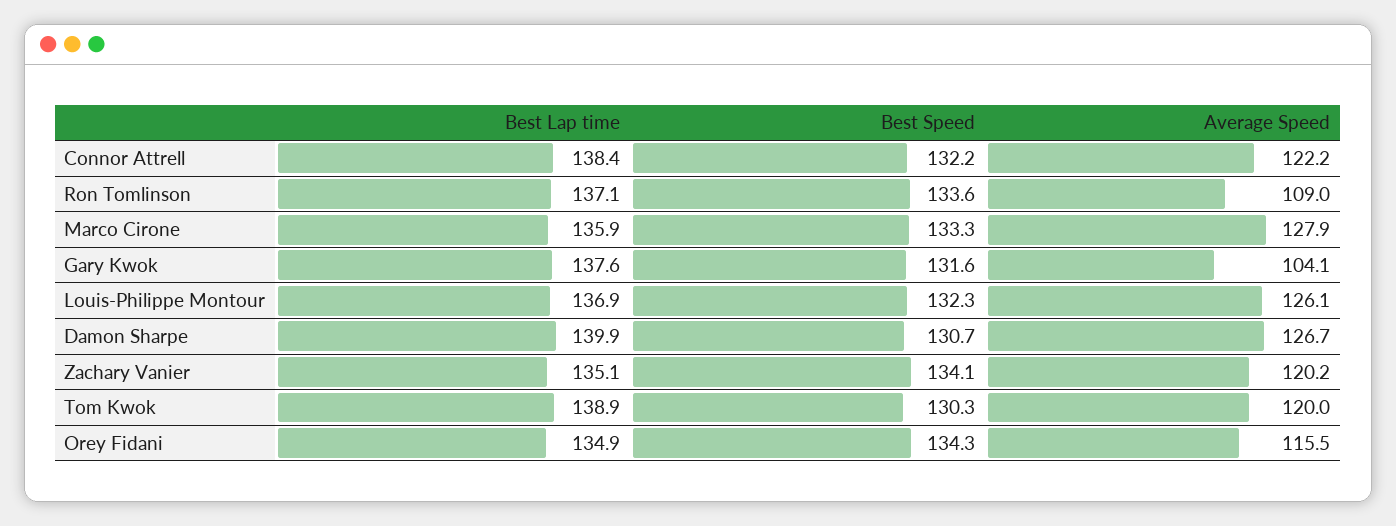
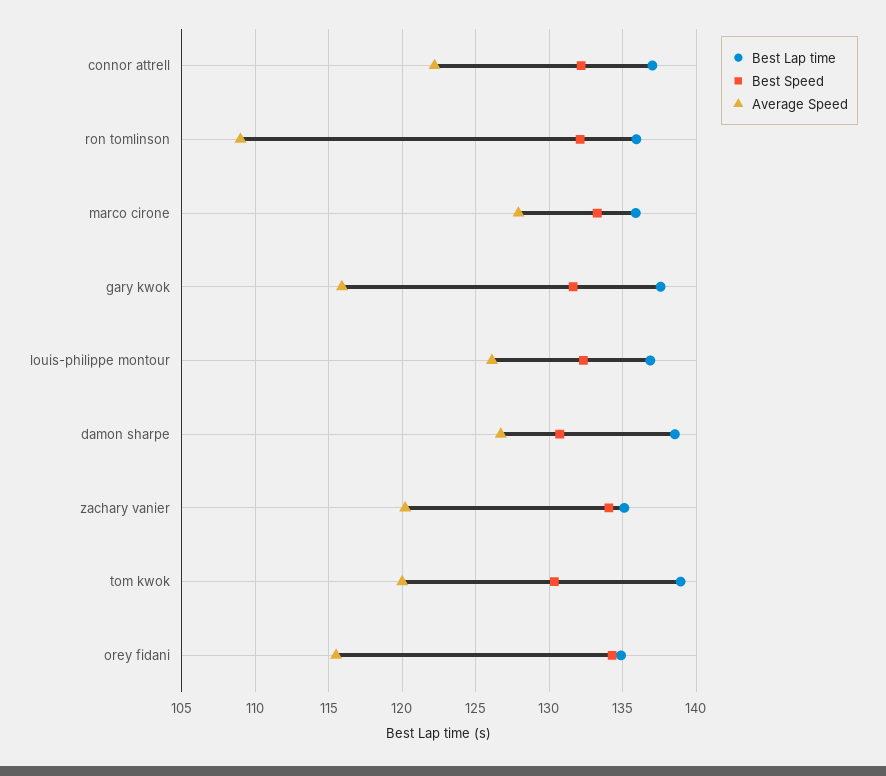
Best Lap time, Connor Attrell: 138.4 -> 137
Best Lap time, Ron Tomlinson: 137.1 -> 136
Best Speed, Ron Tomlinson: 133.6 -> 132
Average Speed, Gary Kwok: 104.1 -> 116
Best Lap time, Damon Sharpe: 139.9 -> 138.5

